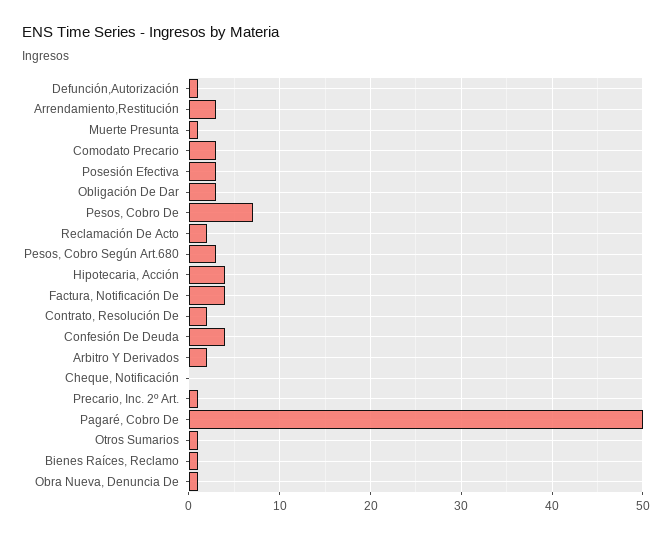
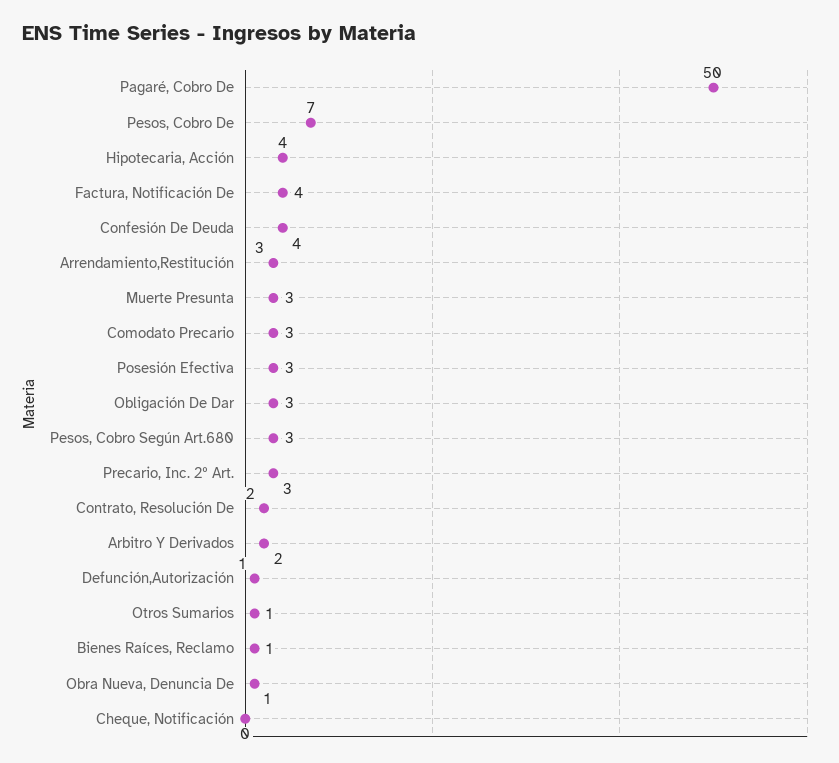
Muerte Presunta: 1 -> 3
Reclamación De Acto: 2 -> none
Precario, Inc. 2º Art.: 1 -> 3

